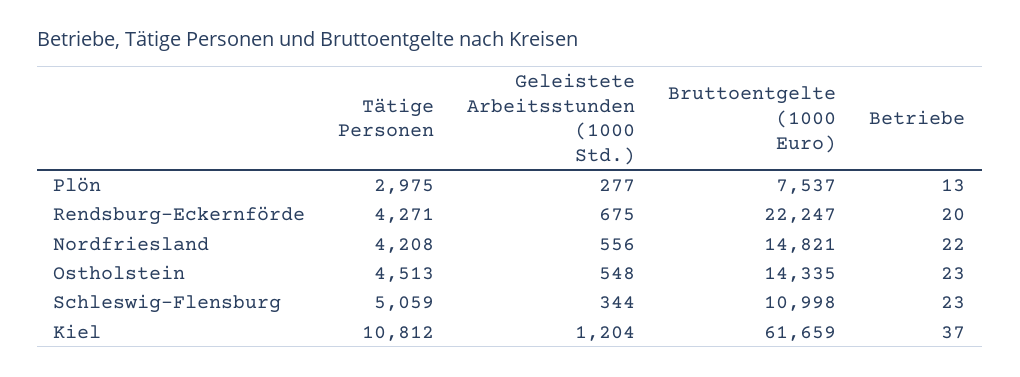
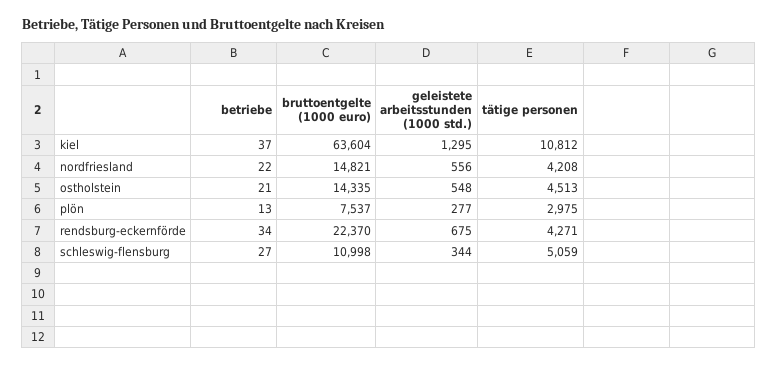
Bruttoentgelte (1000 Euro), Rendsburg-Eckernförde: 22247 -> 22370
Betriebe, Rendsburg-Eckernförde: 20 -> 34
Betriebe, Ostholstein: 23 -> 21
Betriebe, Schleswig-Flensburg: 23 -> 27
Geleistete Arbeitsstunden (1000 Std.), Kiel: 1204 -> 1295
Bruttoentgelte (1000 Euro), Kiel: 61659 -> 63604

